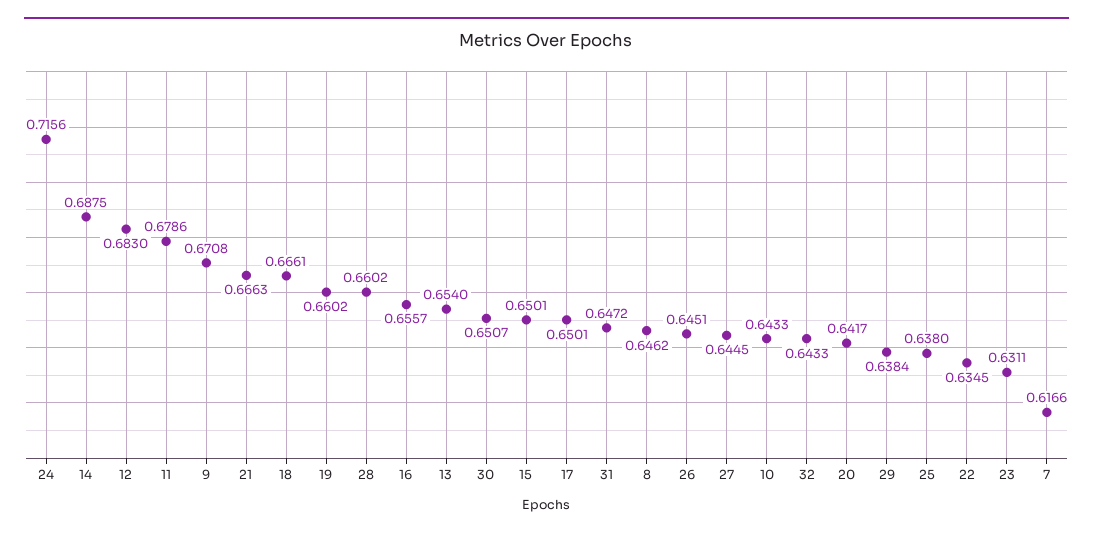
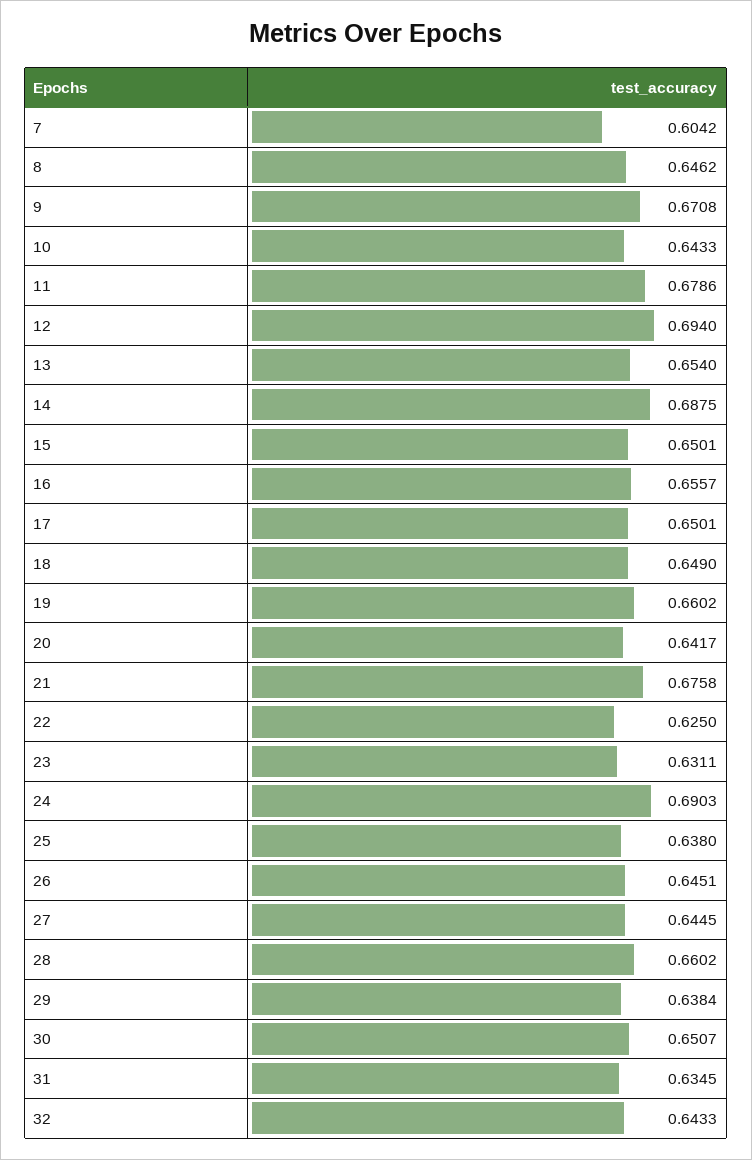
24: 0.7156 -> 0.6903
12: 0.683 -> 0.694
21: 0.6663 -> 0.6758
18: 0.6661 -> 0.649
31: 0.6472 -> 0.6345
22: 0.6345 -> 0.625
7: 0.6166 -> 0.6042

